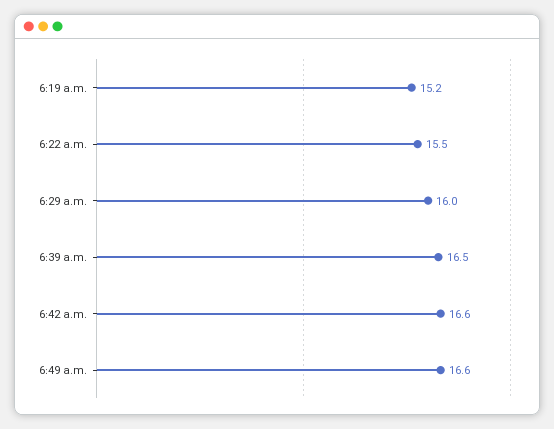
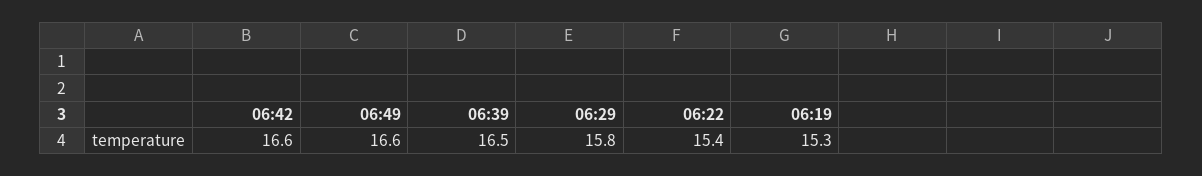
6:19 a.m.: 15.2 -> 15.3
6:22 a.m.: 15.5 -> 15.4
6:29 a.m.: 16 -> 15.8

